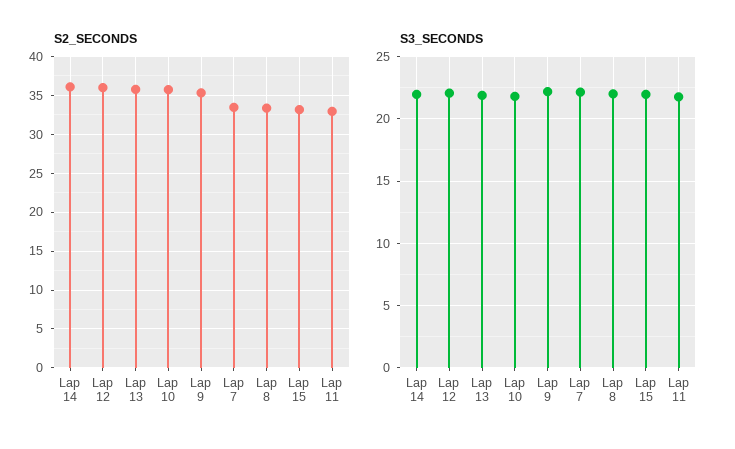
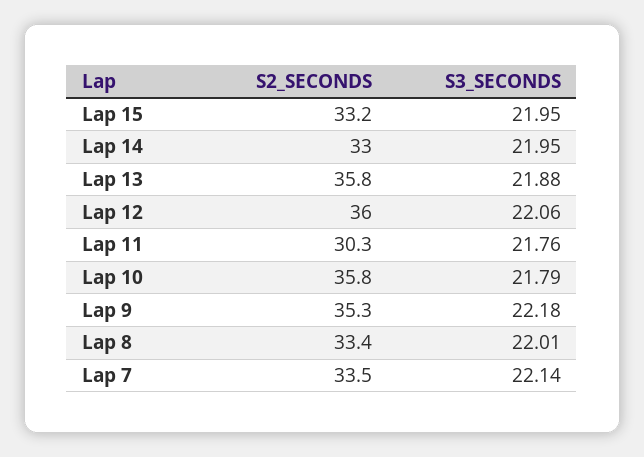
S2_SECONDS, Lap 14: 36 -> 33
S2_SECONDS, Lap 11: 33 -> 30.3

